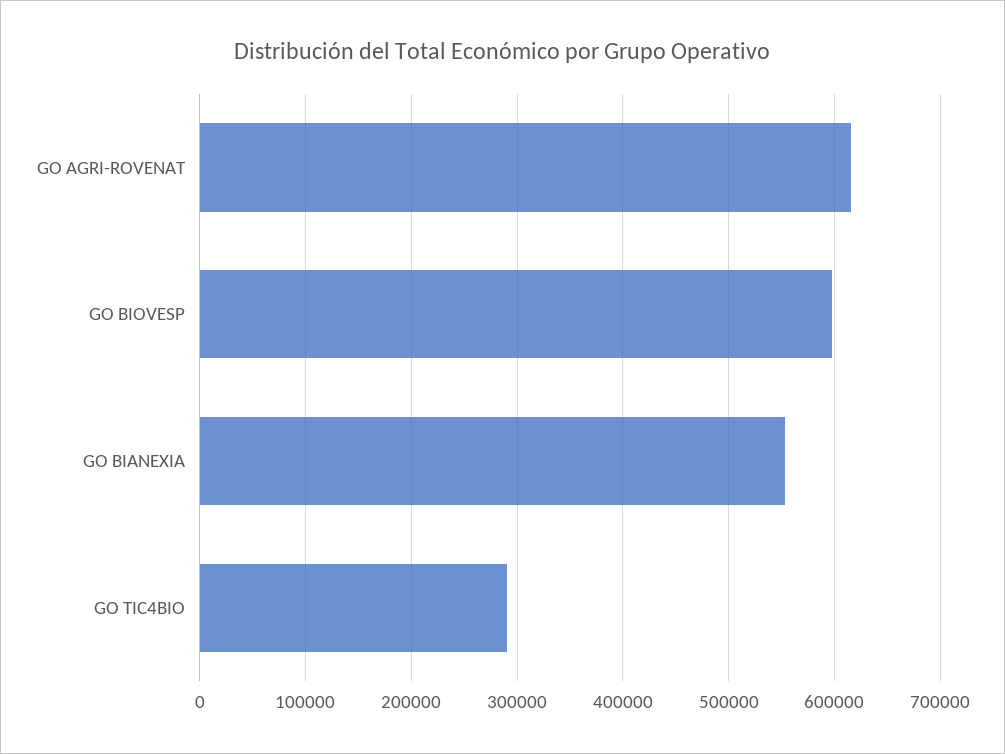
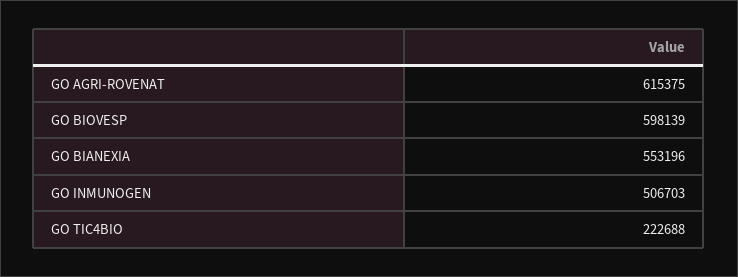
GO TIC4BIO: 290000 -> 222688
GO INMUNOGEN: none -> 506703

